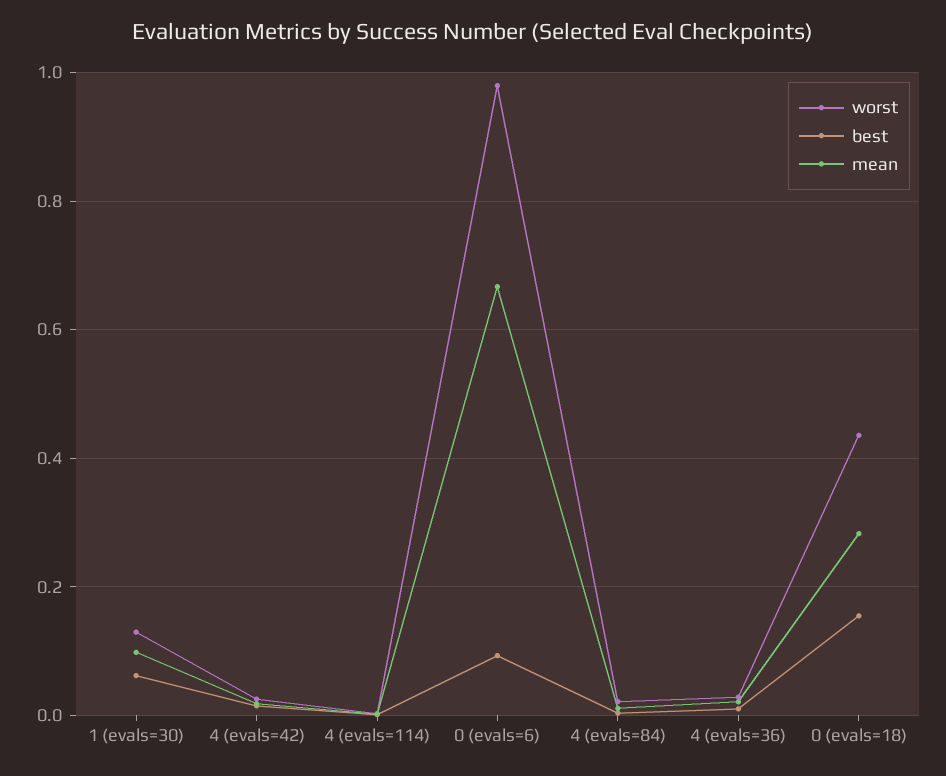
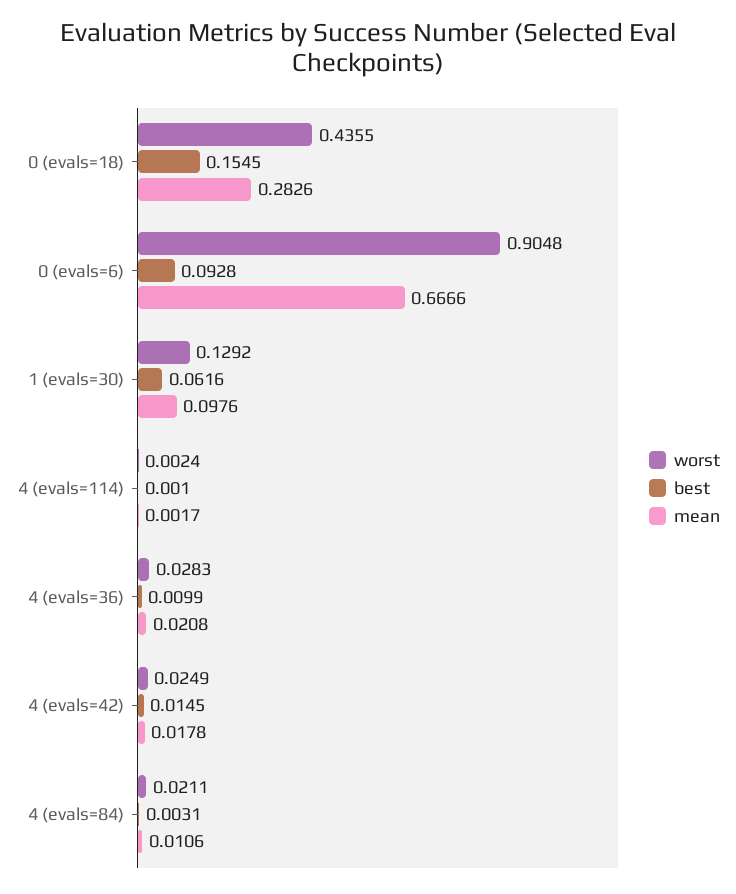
worst, 0 (evals=6): 0.98 -> 0.9048

